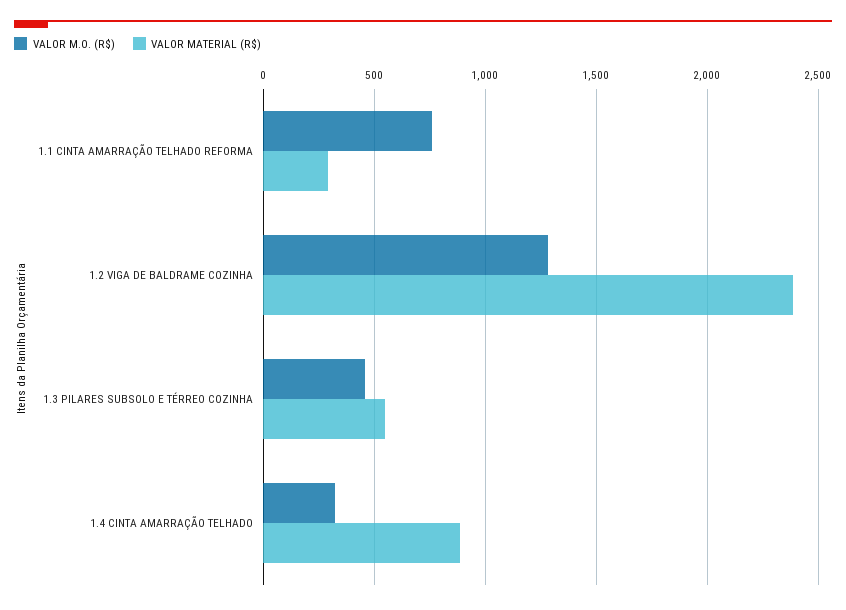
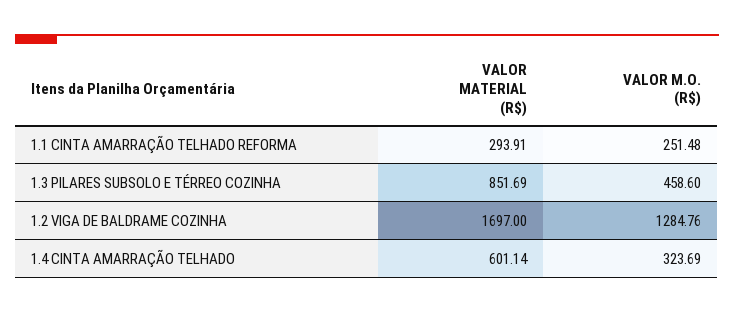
VALOR M.O. (R$), 1.1 CINTA AMARRAÇÃO TELHADO REFORMA: 750 -> 251.48
VALOR MATERIAL (R$), 1.2 VIGA DE BALDRAME COZINHA: 2400 -> 1697
VALOR MATERIAL (R$), 1.3 PILARES SUBSOLO E TÉRREO COZINHA: 550 -> 851.69
VALOR MATERIAL (R$), 1.4 CINTA AMARRAÇÃO TELHADO: 900 -> 601.14

